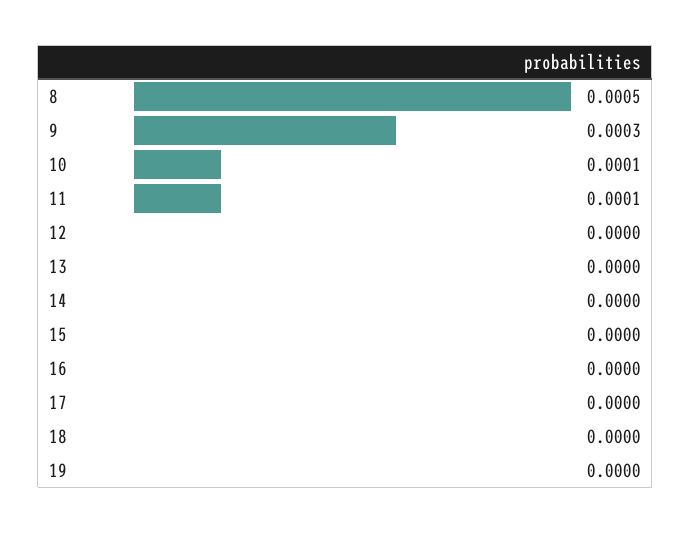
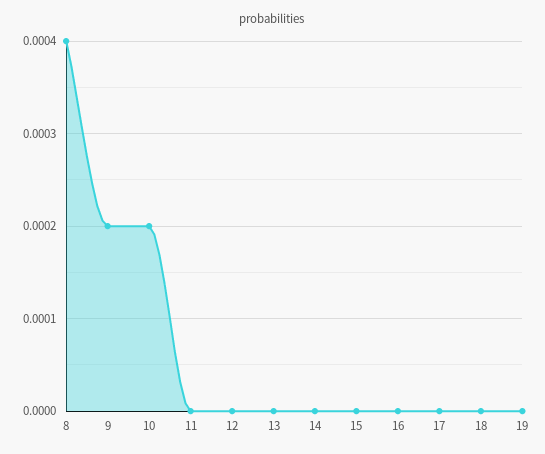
8: 0.0005 -> 0.0004
9: 0.0003 -> 0.0002
10: 0.0001 -> 0.0002
11: 0.0001 -> 0

